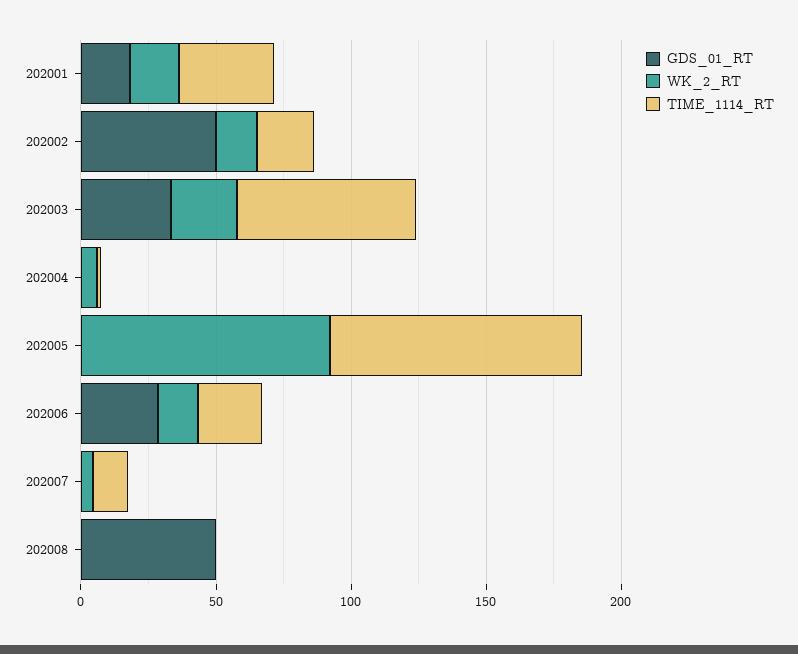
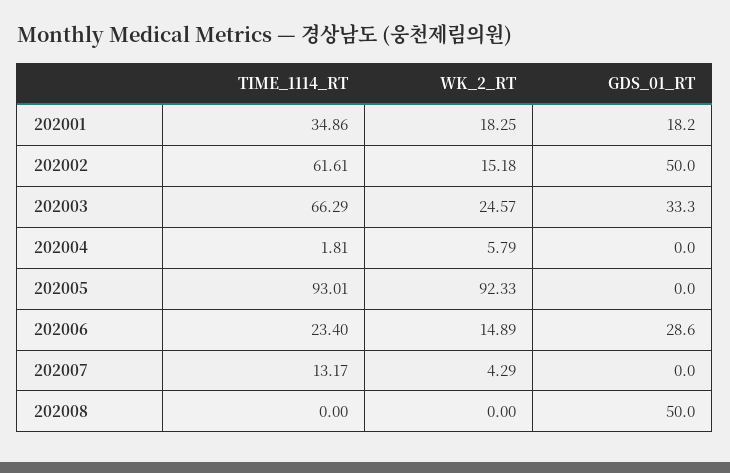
TIME_1114_RT, 202002: 20 -> 61.61

